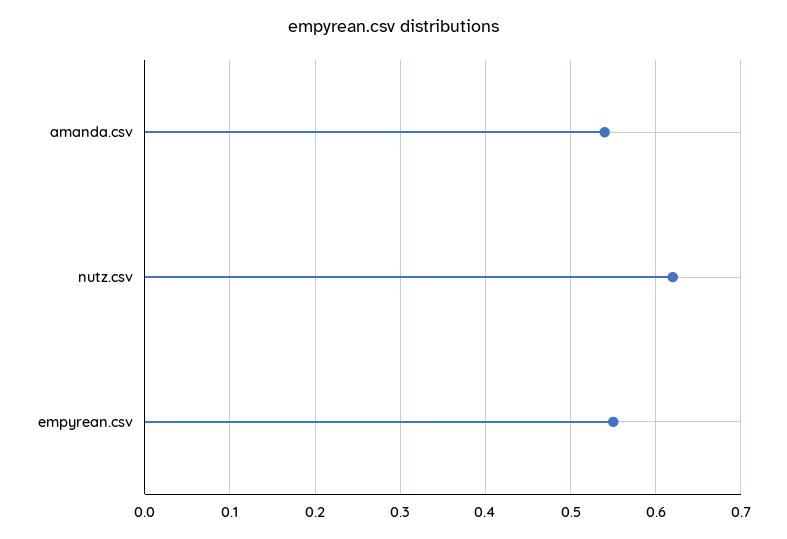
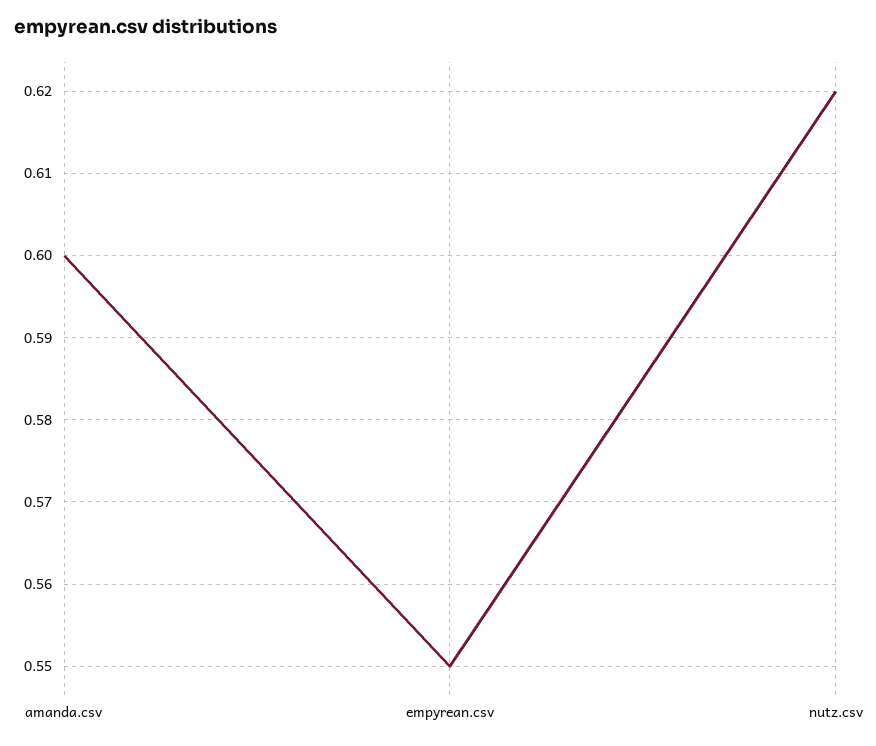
amanda.csv: 0.54 -> 0.6

